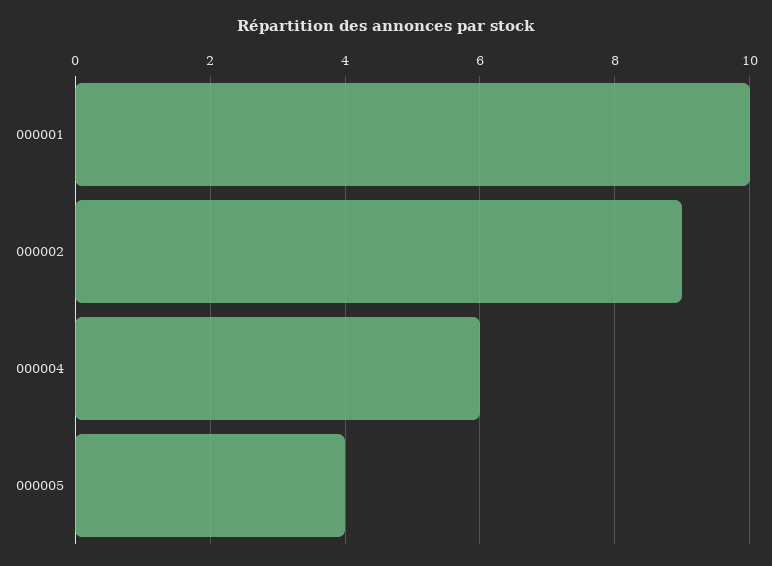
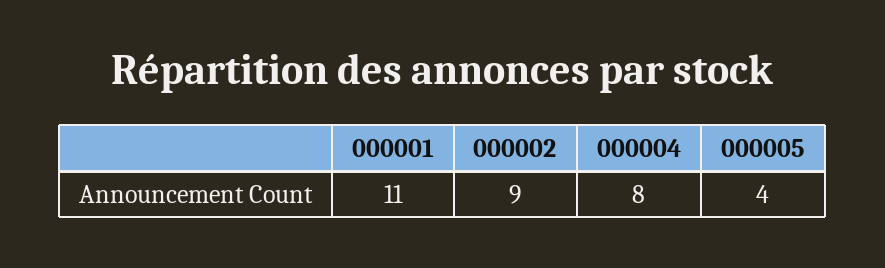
000001: 10 -> 11
000004: 6 -> 8

